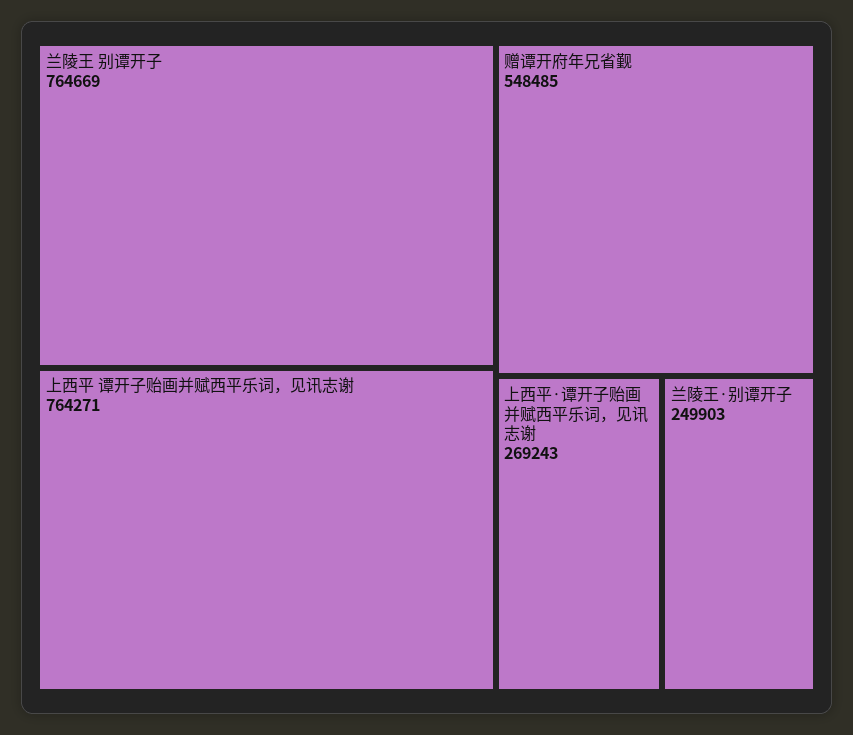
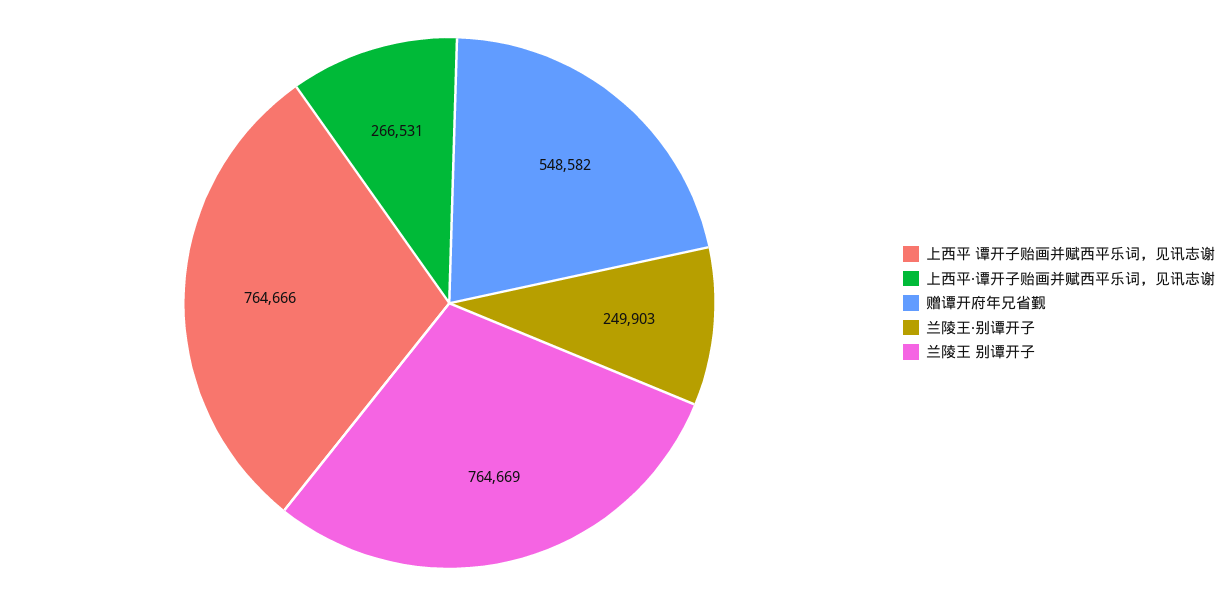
上西平 谭开子贻画并赋西平乐词，见讯志谢: 764271 -> 764666
赠谭开府年兄省觐: 548485 -> 548582
上西平·谭开子贻画并赋西平乐词，见讯志谢: 269243 -> 266531

